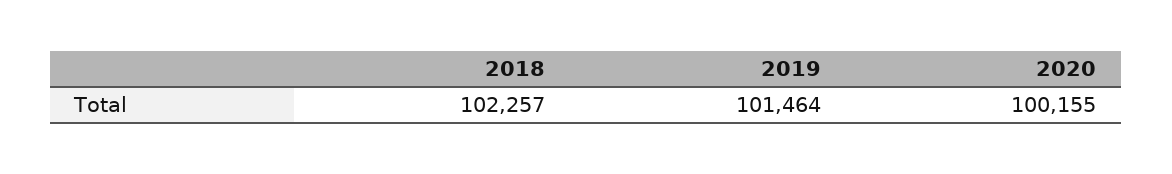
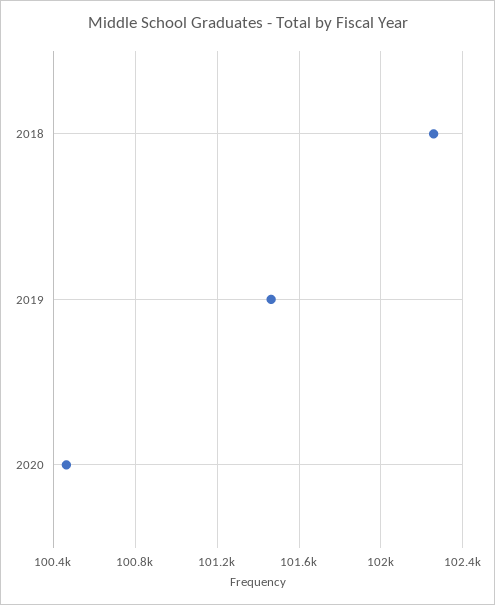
2020: 100155 -> 100450

